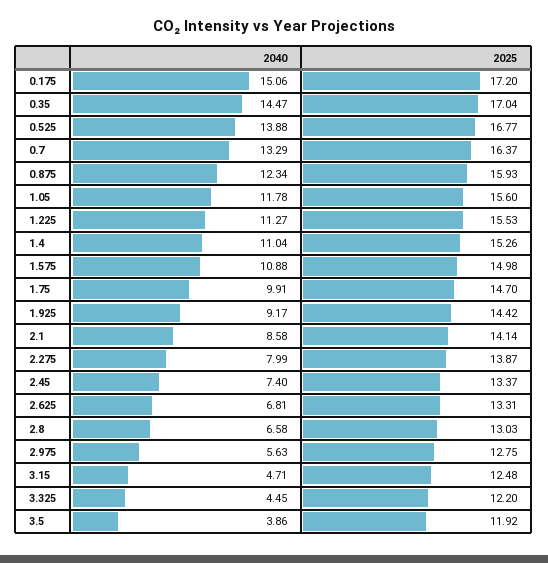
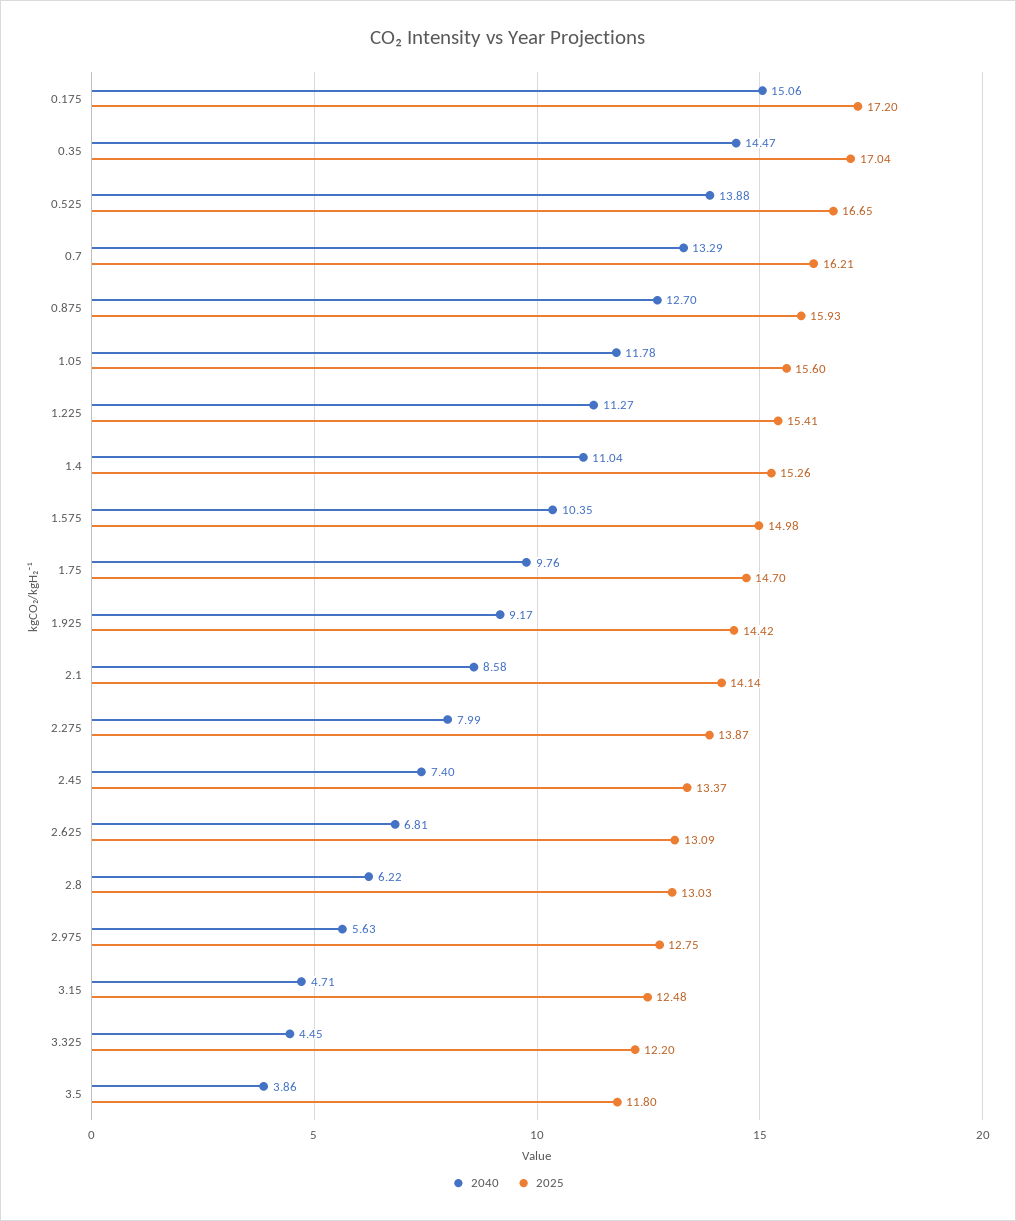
2025, 0.525: 16.77 -> 16.65
2025, 0.7: 16.37 -> 16.21
2040, 0.875: 12.34 -> 12.7
2025, 1.225: 15.53 -> 15.41
2040, 1.575: 10.88 -> 10.35
2040, 1.75: 9.91 -> 9.76
2025, 2.625: 13.31 -> 13.09
2040, 2.8: 6.58 -> 6.22
2025, 3.5: 11.92 -> 11.8

